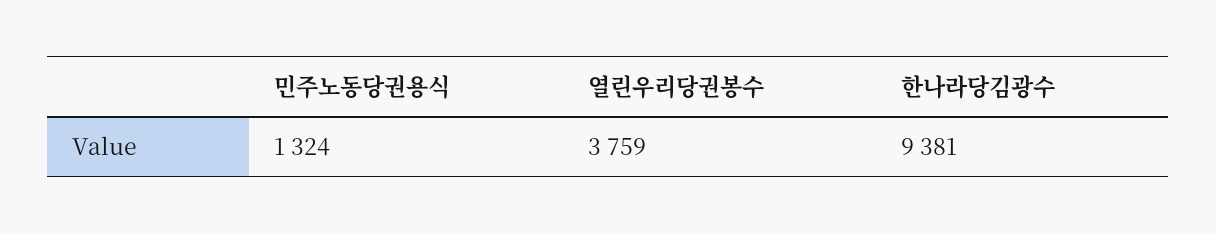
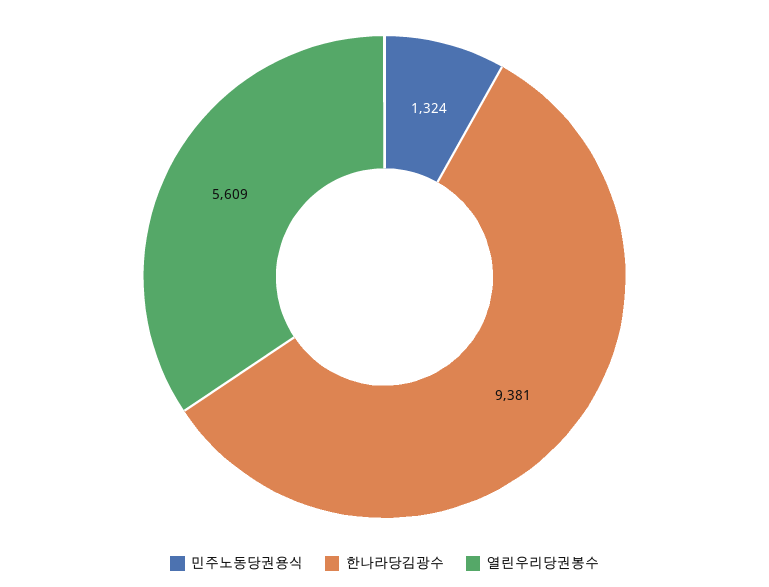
열린우리당권봉수: 3759 -> 5609

